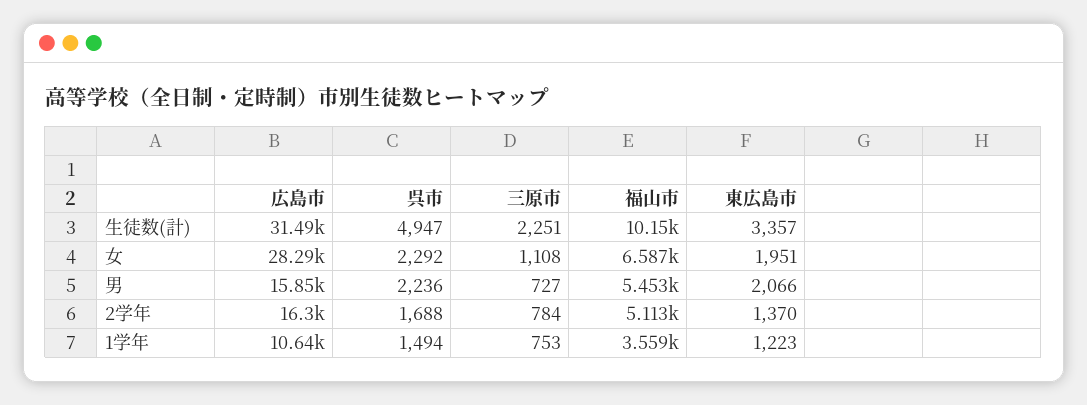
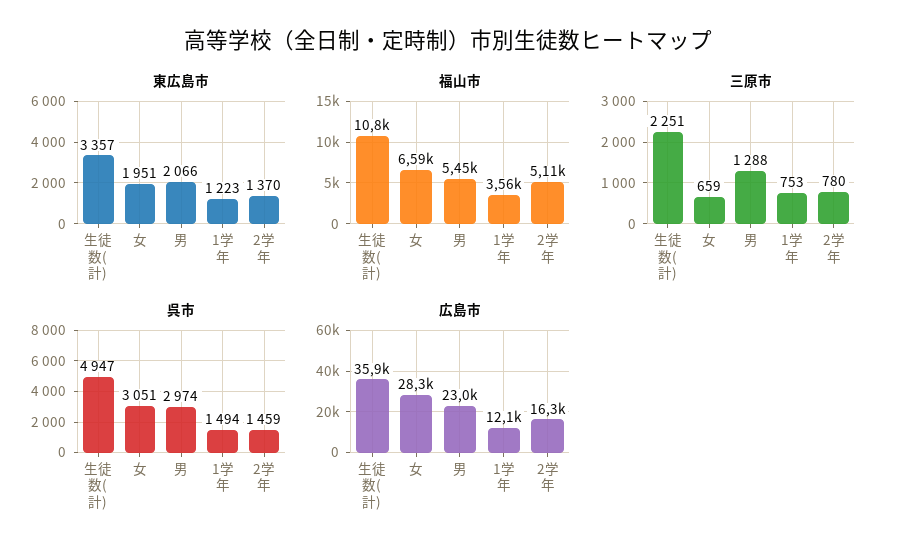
広島市, 生徒数(計): 31490 -> 35900
福山市, 生徒数(計): 10150 -> 10800
呉市, 女: 2292 -> 3051
三原市, 女: 1108 -> 659
広島市, 男: 15850 -> 23000
呉市, 男: 2236 -> 2974
三原市, 男: 727 -> 1288
呉市, 2学年: 1688 -> 1459
三原市, 2学年: 784 -> 780
広島市, 1学年: 10640 -> 12100

